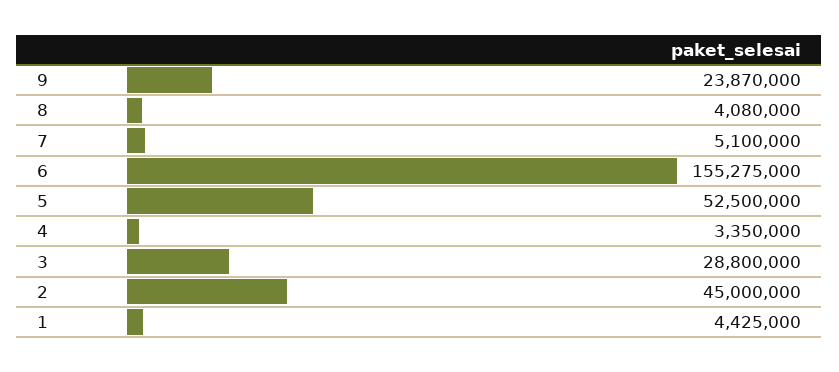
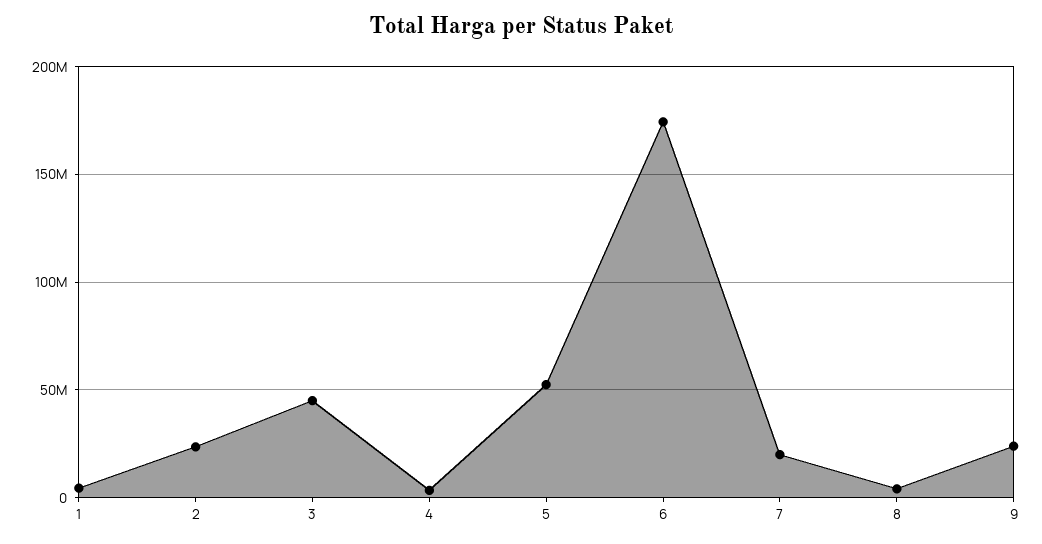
7: 5100000 -> 20000000
6: 155275000 -> 175000000
3: 28800000 -> 45000000
2: 45000000 -> 25000000

